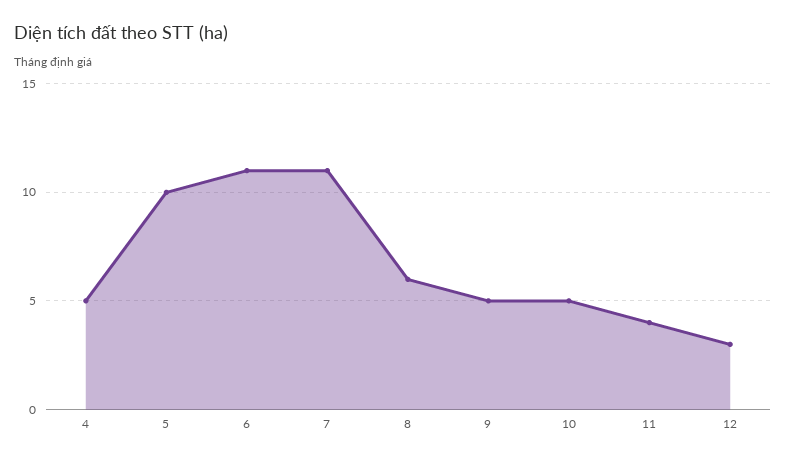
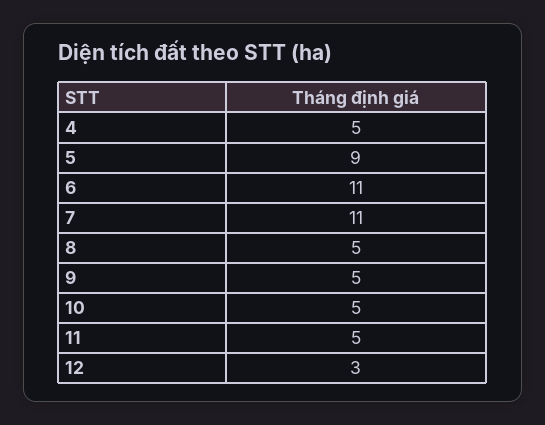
5: 10 -> 9
8: 6 -> 5
11: 4 -> 5

